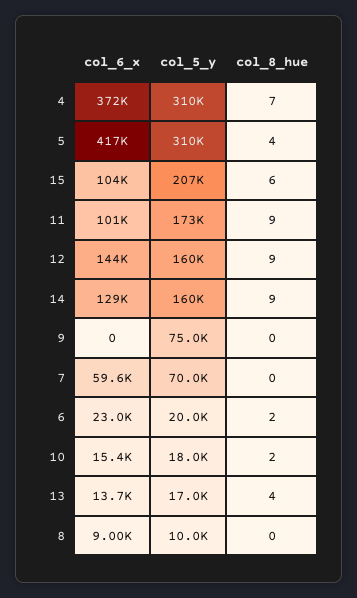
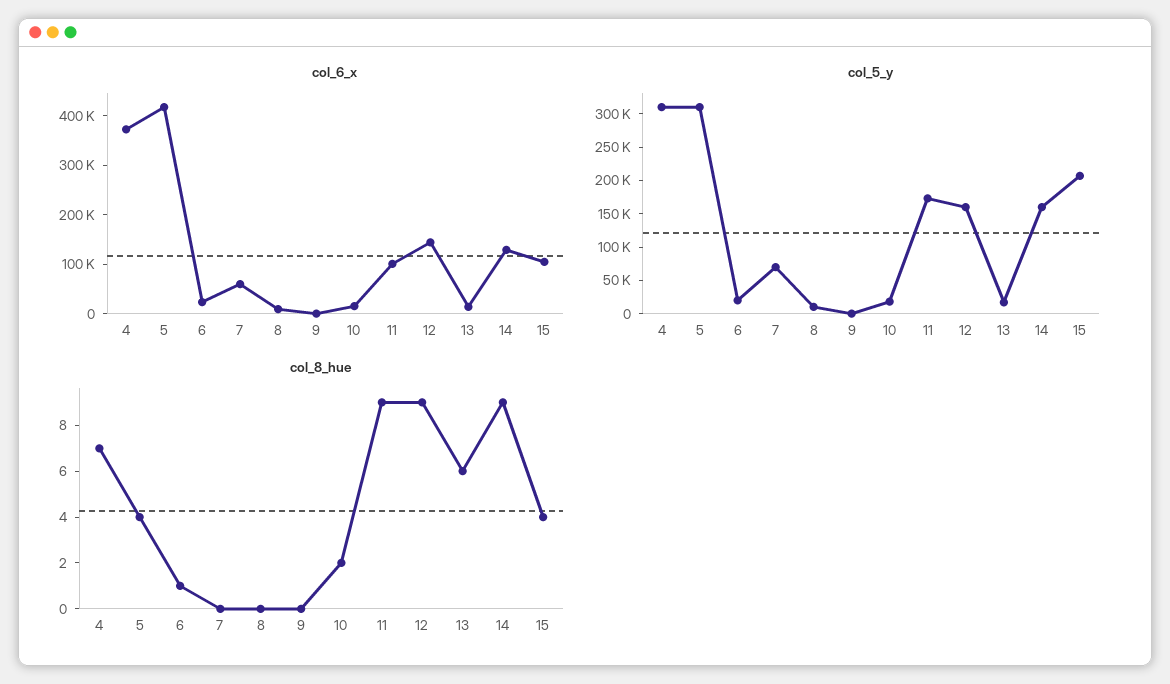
col_8_hue, 15: 6 -> 4
col_5_y, 9: 75000 -> 0
col_8_hue, 6: 2 -> 1
col_8_hue, 13: 4 -> 6

